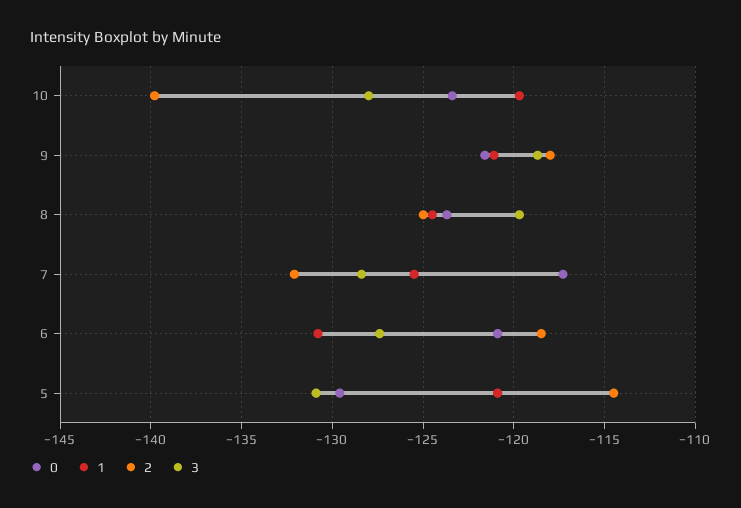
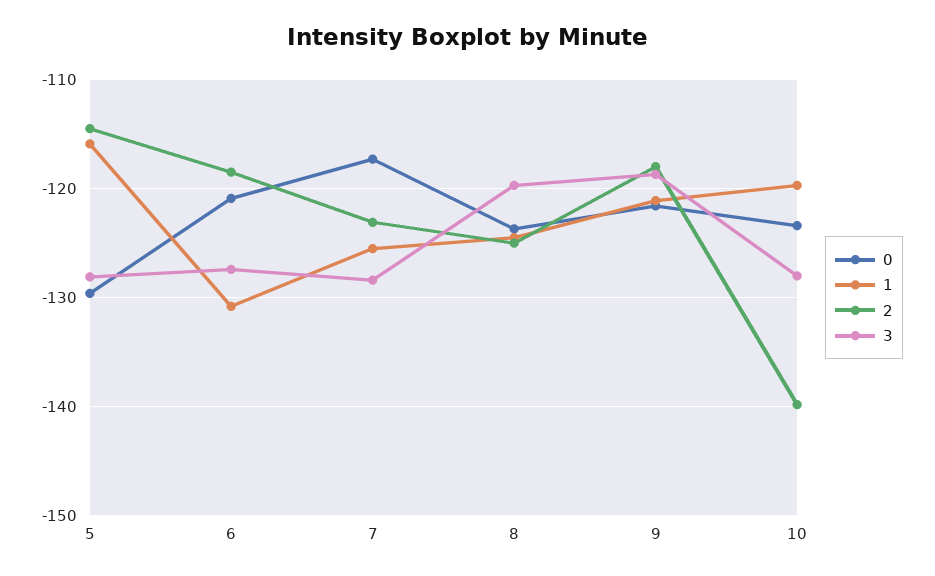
2, 7: -132 -> -123
1, 5: -121 -> -116
3, 5: -131 -> -128

